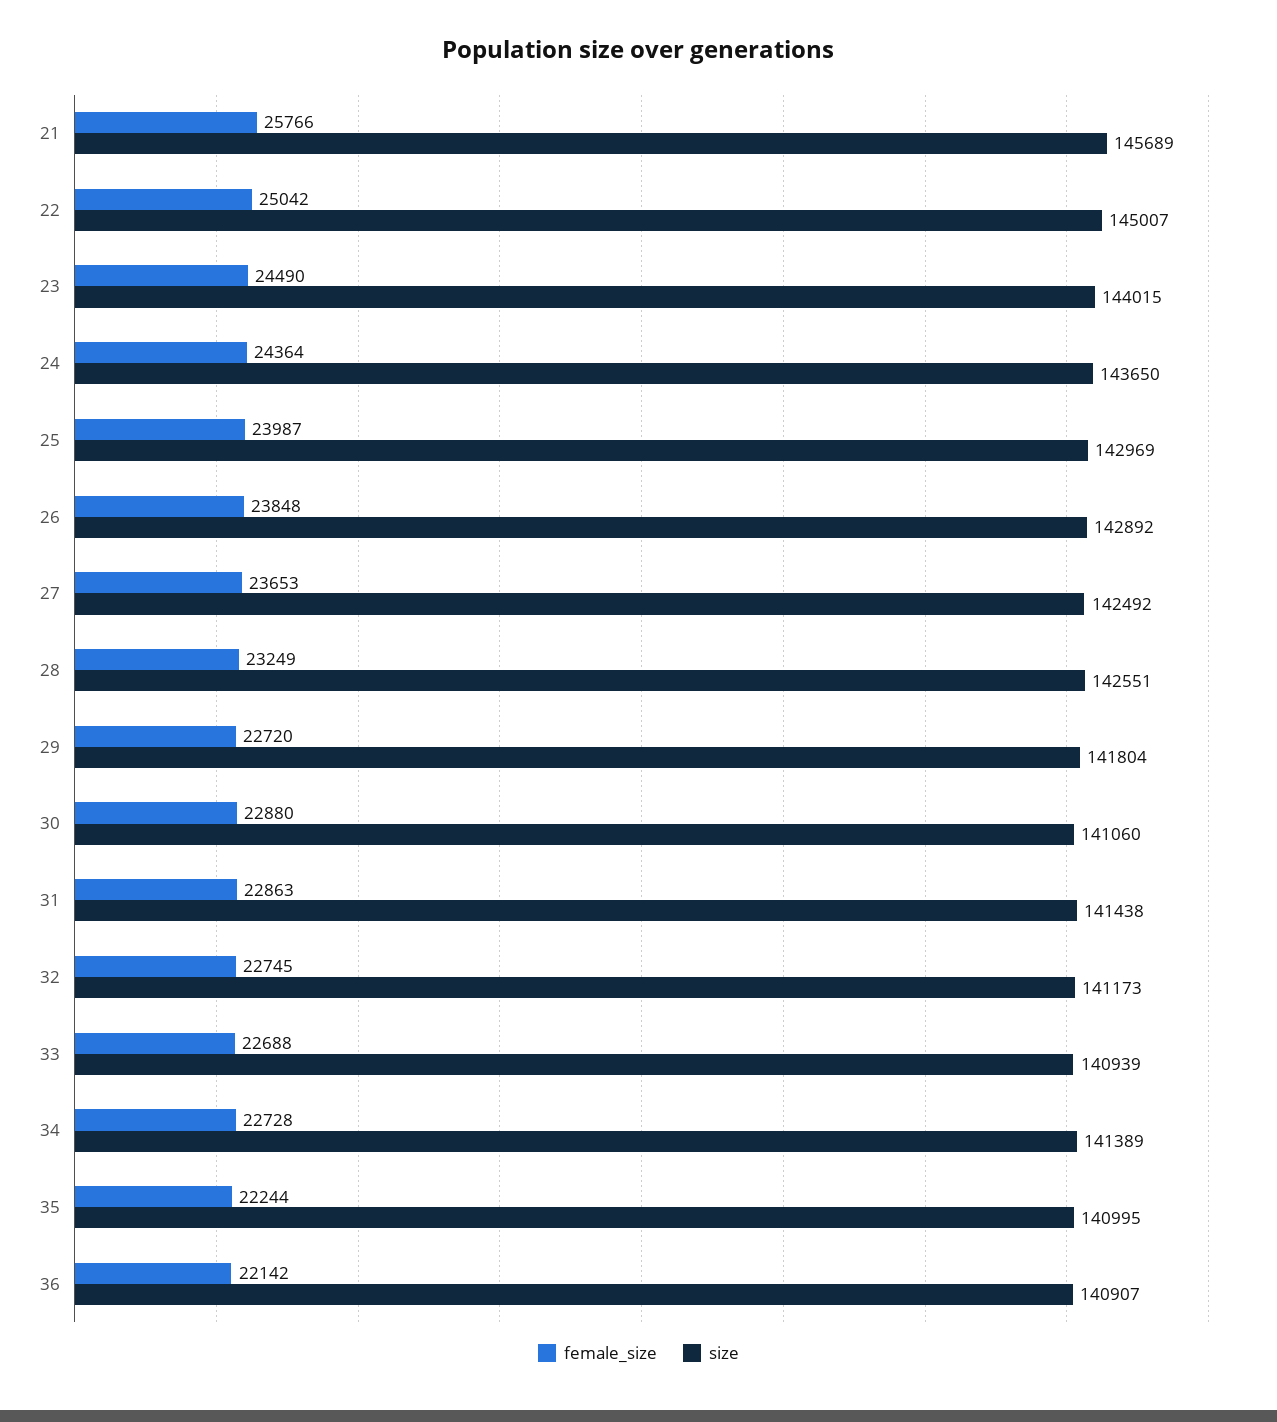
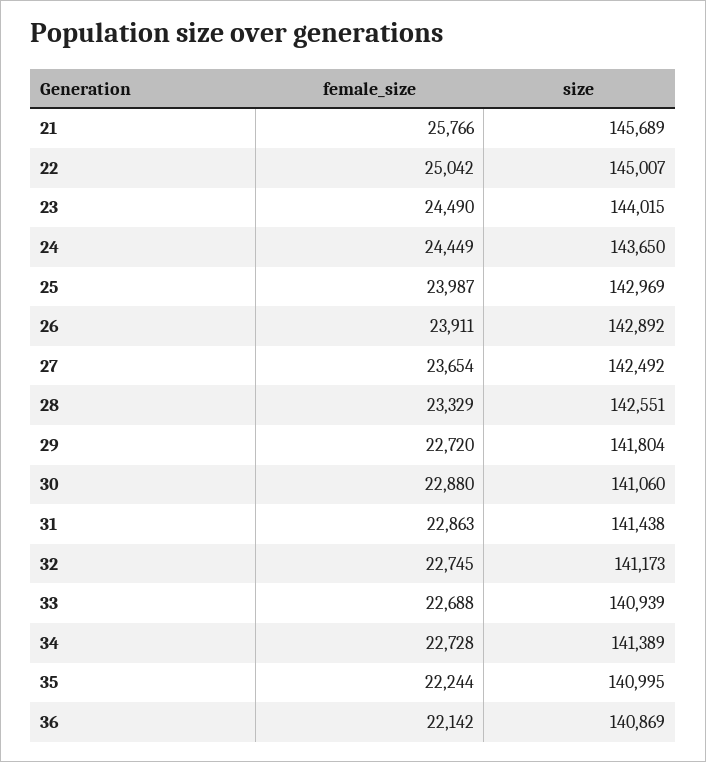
female_size, 24: 24364 -> 24449
female_size, 26: 23848 -> 23911
female_size, 27: 23653 -> 23654
female_size, 28: 23249 -> 23329
size, 36: 140907 -> 140869

